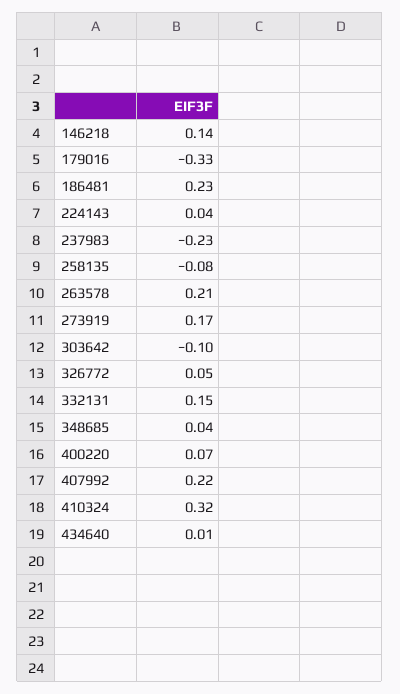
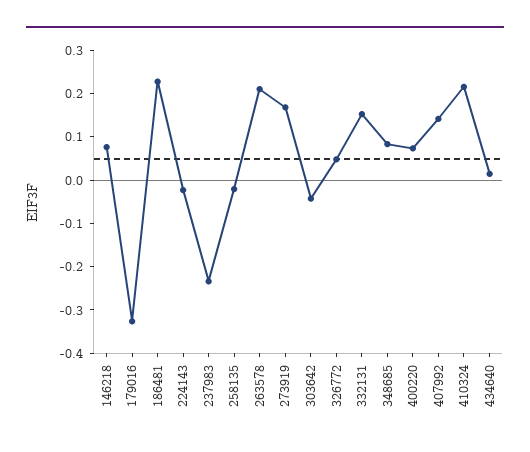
146218: 0.14 -> 0.08
224143: 0.04 -> -0.02
258135: -0.08 -> -0.02
303642: -0.1 -> -0.04
348685: 0.04 -> 0.08
407992: 0.22 -> 0.14
410324: 0.32 -> 0.22

